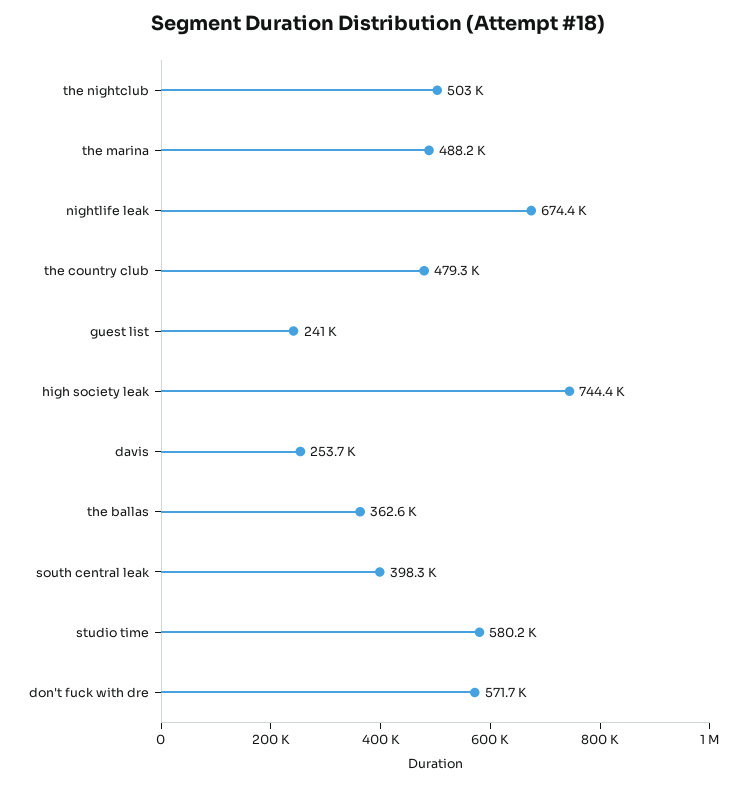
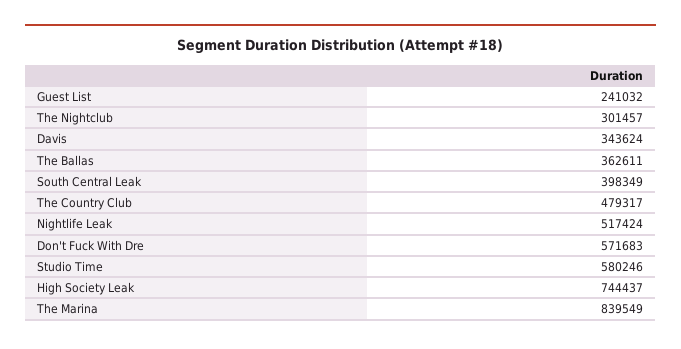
the nightclub: 503000 -> 301457
the marina: 488200 -> 839549
nightlife leak: 674400 -> 517424
davis: 253700 -> 343624

